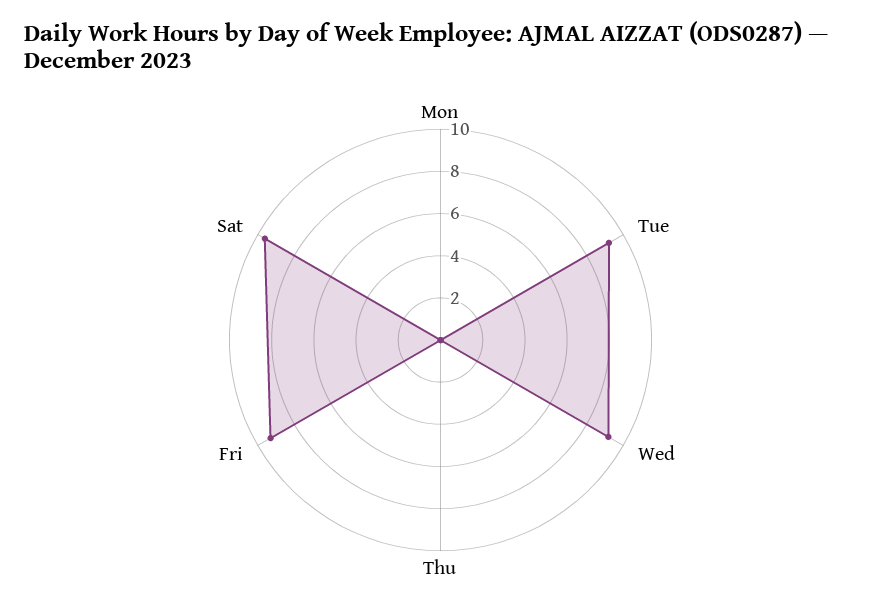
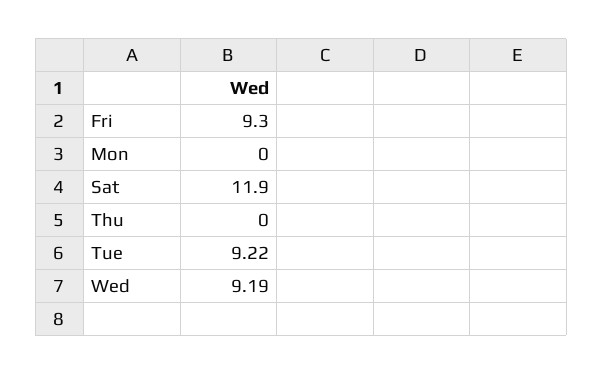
Sat: 9.5 -> 11.9

